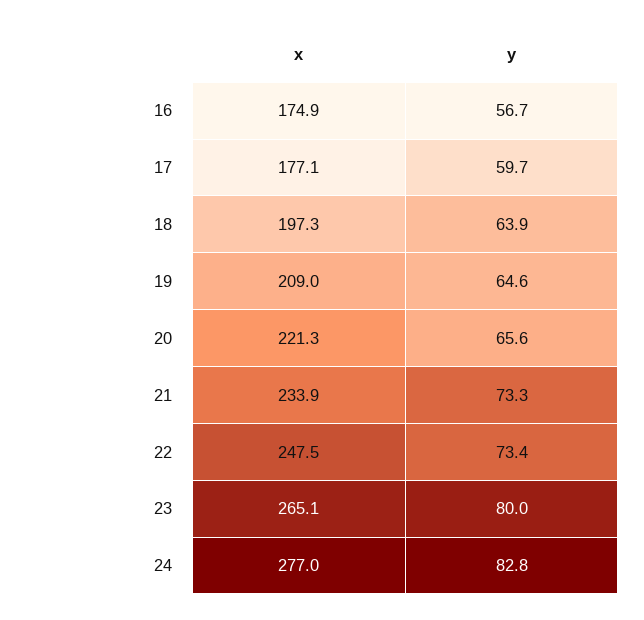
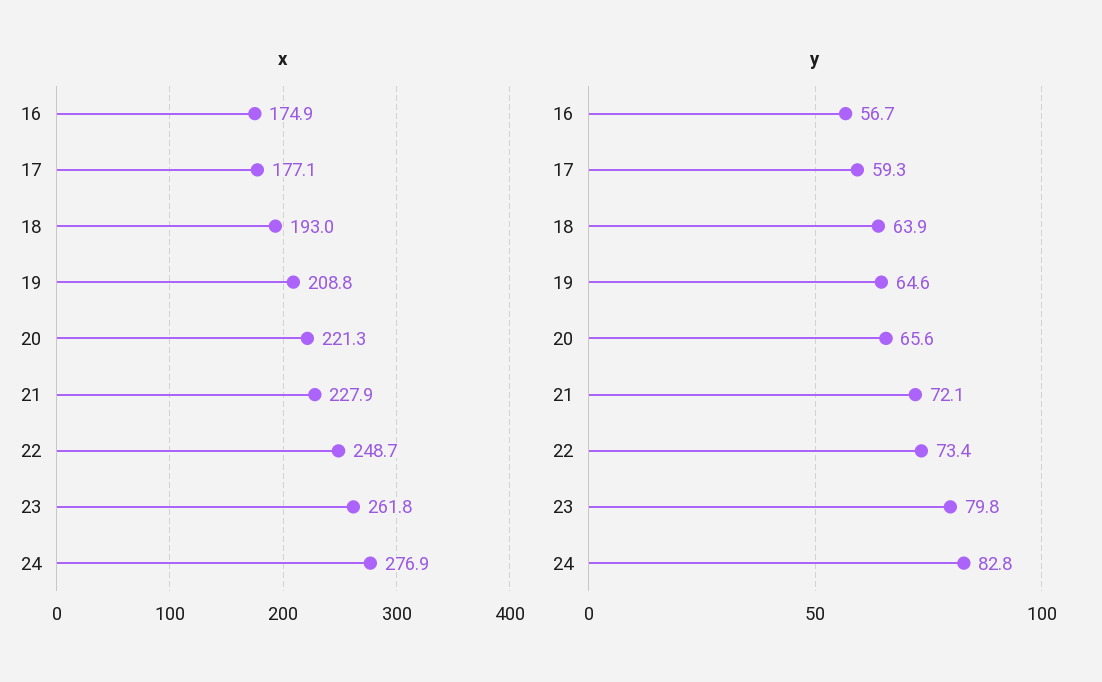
y, 17: 59.7 -> 59.3
x, 18: 197.3 -> 193
x, 19: 209 -> 208.8
x, 21: 233.9 -> 227.9
y, 21: 73.3 -> 72.1
x, 22: 247.5 -> 248.7
x, 23: 265.1 -> 261.8
y, 23: 80 -> 79.8
x, 24: 277 -> 276.9

